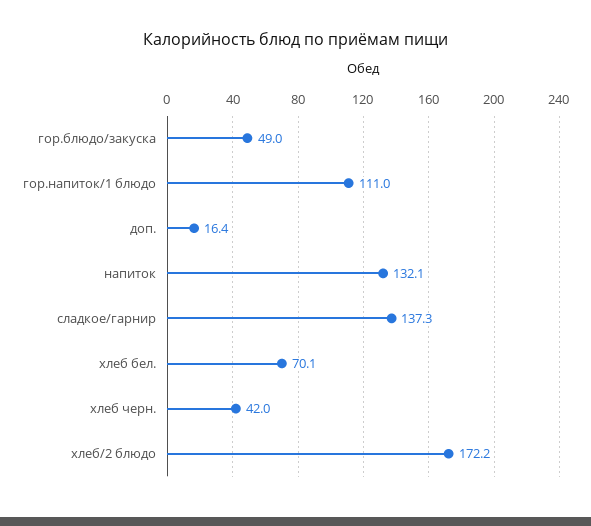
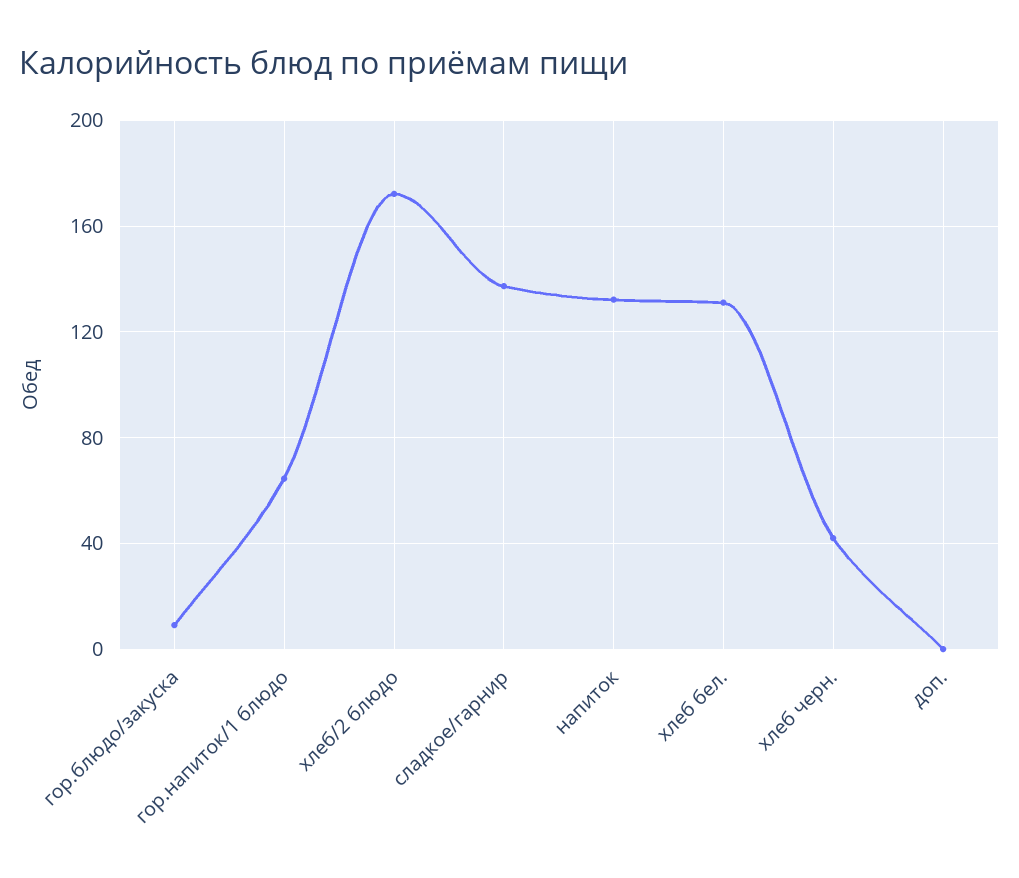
гор.блюдо/закуска: 49 -> 10
гор.напиток/1 блюдо: 111 -> 65
доп.: 16.4 -> 0
хлеб бел.: 70.1 -> 130

